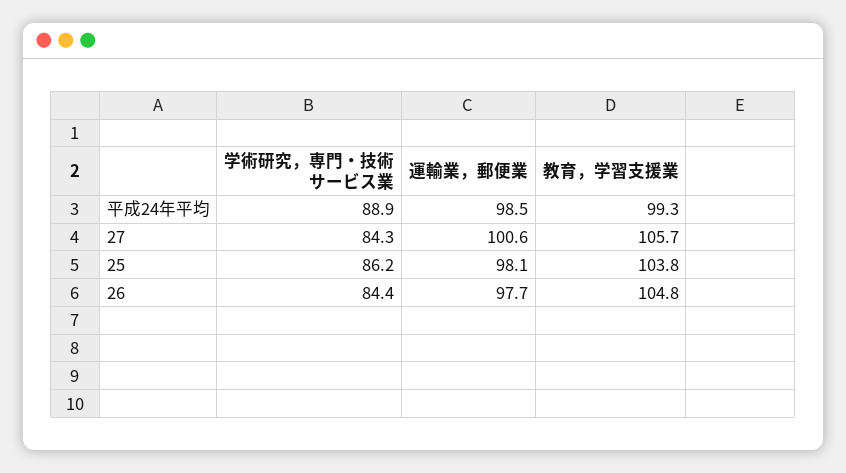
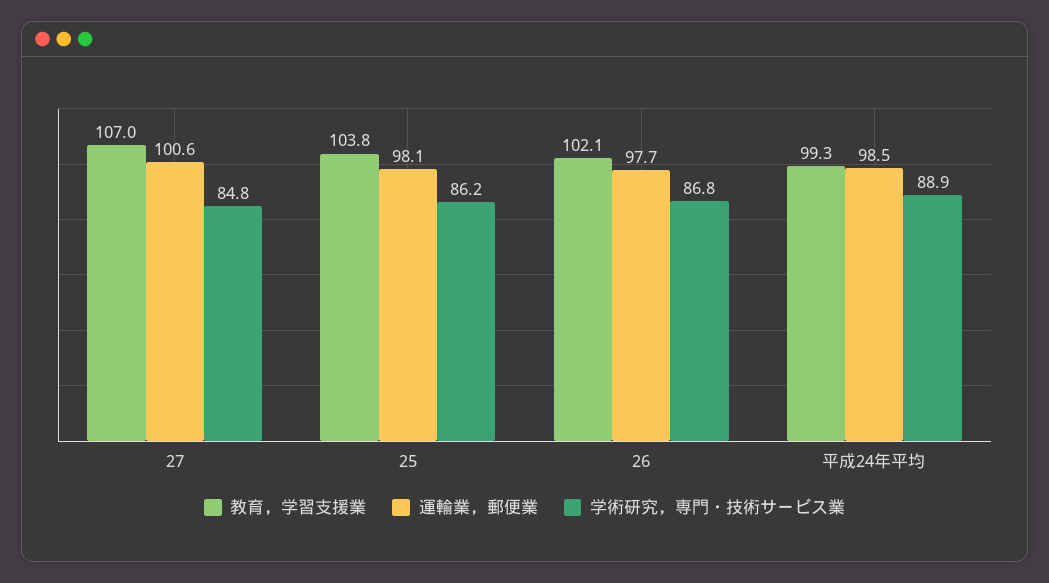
学術研究，専門・技術サービス業, 27: 84.3 -> 84.8
教育，学習支援業, 27: 105.7 -> 107
学術研究，専門・技術サービス業, 26: 84.4 -> 86.8
教育，学習支援業, 26: 104.8 -> 102.1

